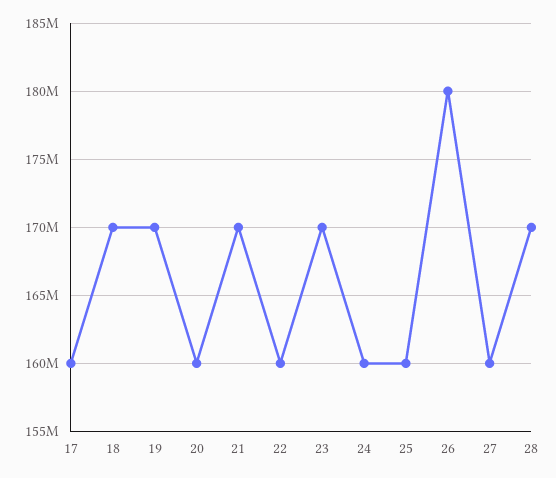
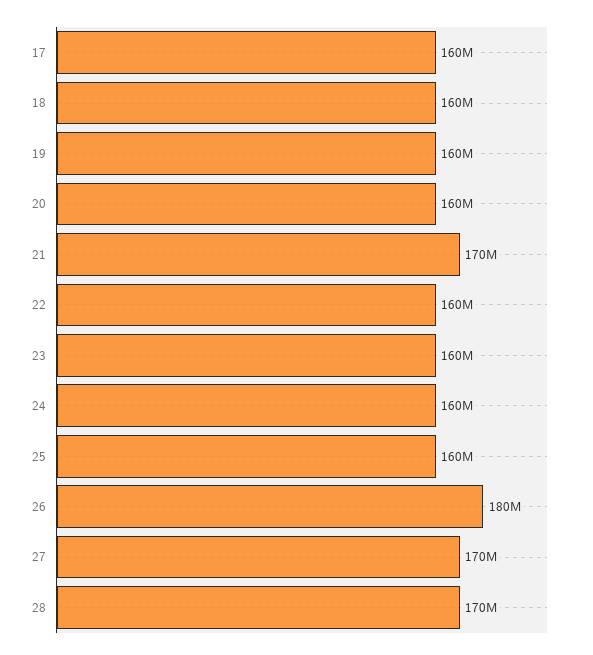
18: 170000000 -> 160000000
19: 170000000 -> 160000000
23: 170000000 -> 160000000
27: 160000000 -> 170000000

